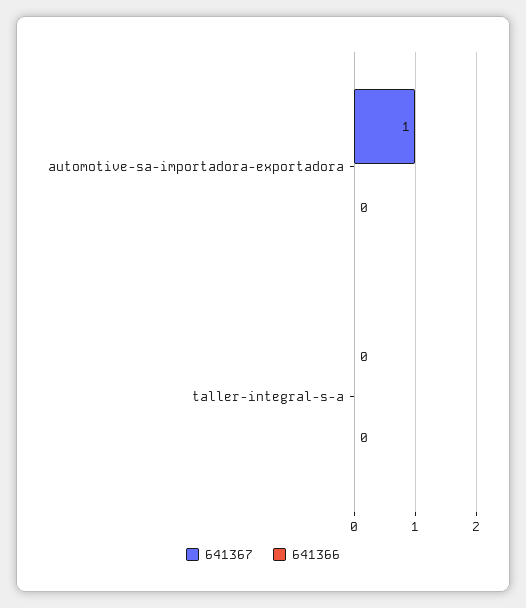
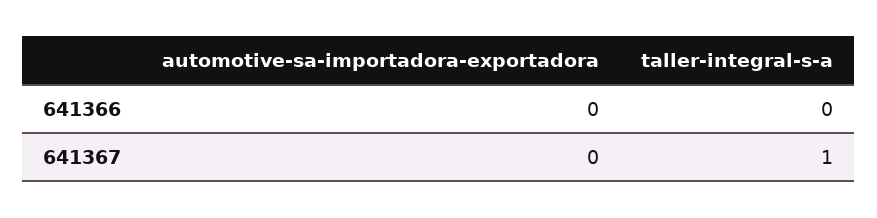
641367, automotive-sa-importadora-exportadora: 1 -> 0
641367, taller-integral-s-a: 0 -> 1

